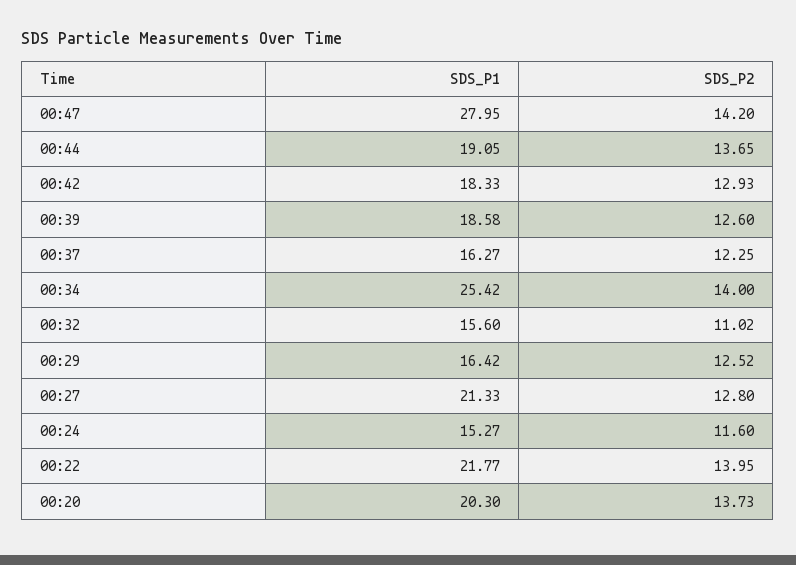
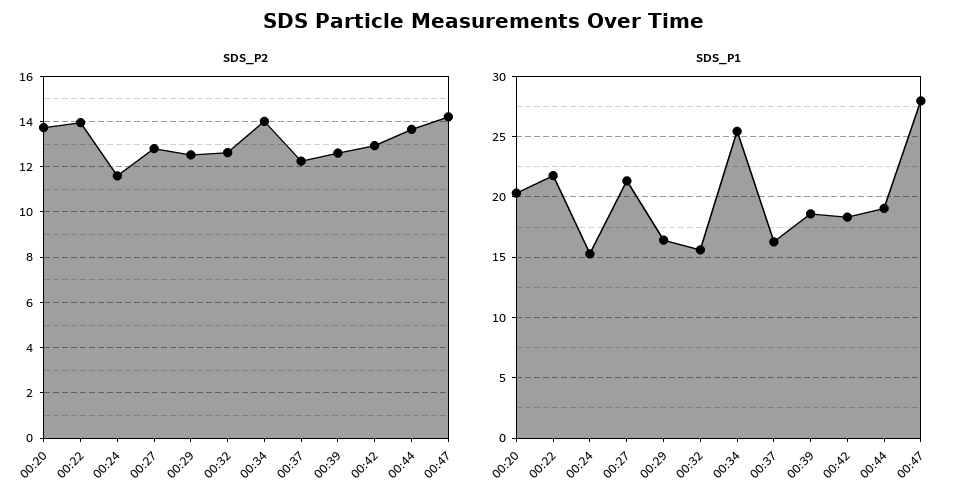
SDS_P2, 00:32: 11.02 -> 12.5

